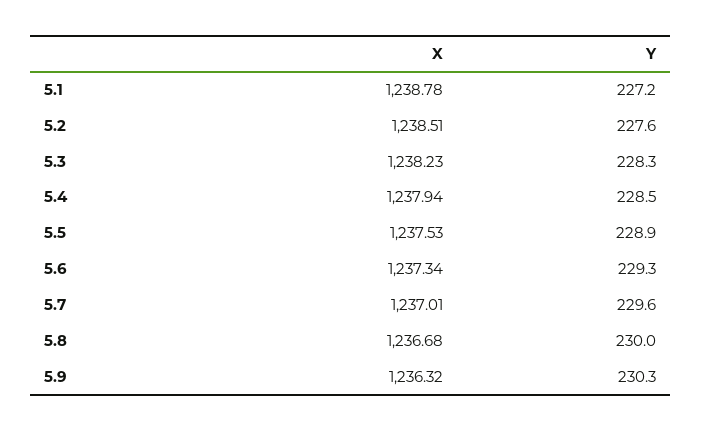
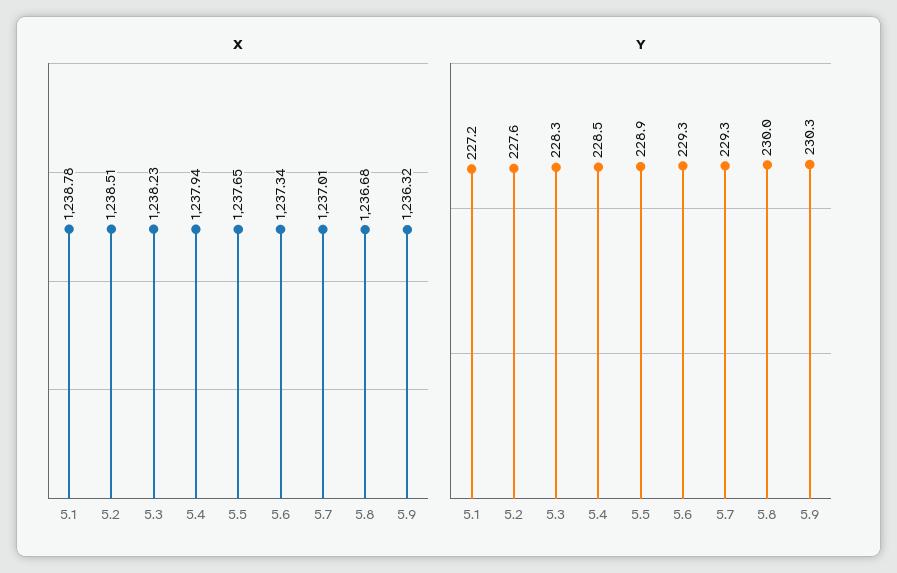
X, 5.5: 1237.53 -> 1237.65
Y, 5.7: 229.6 -> 229.3

